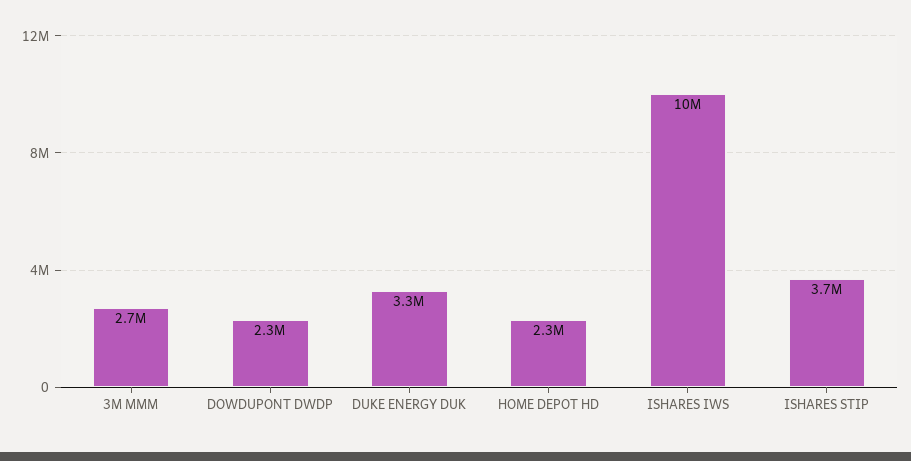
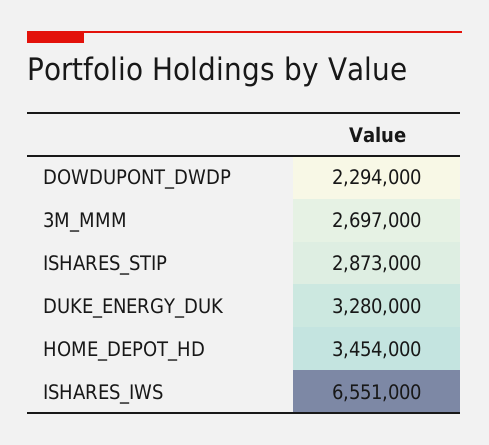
HOME DEPOT HD: 2300000 -> 3454000
ISHARES IWS: 10000000 -> 6551000
ISHARES STIP: 3700000 -> 2873000

